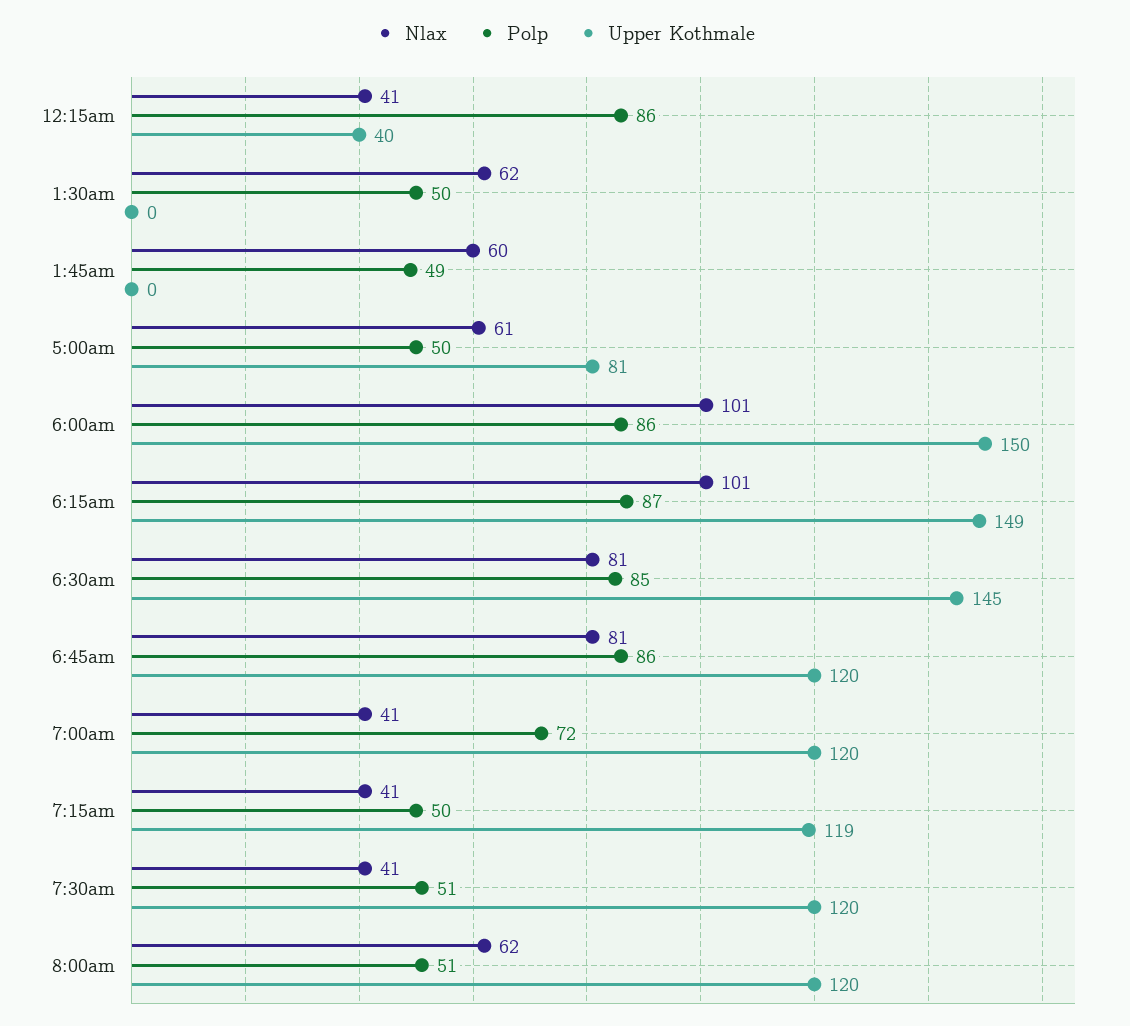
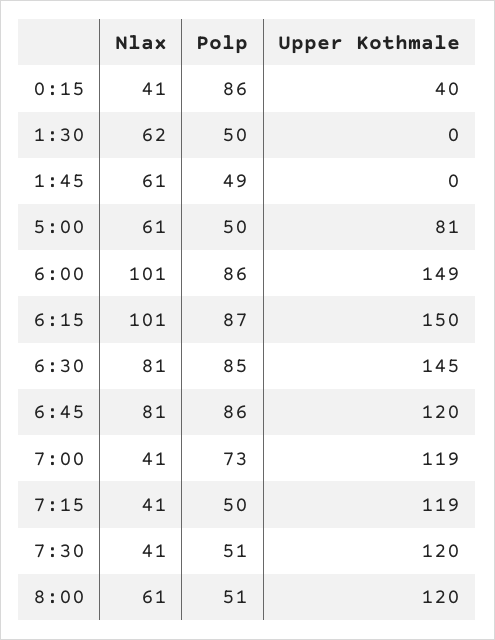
Nlax, 1:45am: 60 -> 61
Upper Kothmale, 6:00am: 150 -> 149
Upper Kothmale, 6:15am: 149 -> 150
Polp, 7:00am: 72 -> 73
Upper Kothmale, 7:00am: 120 -> 119
Nlax, 8:00am: 62 -> 61

